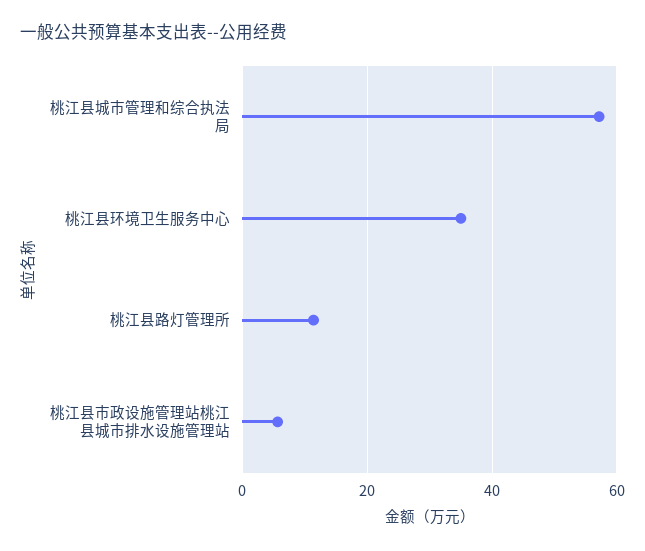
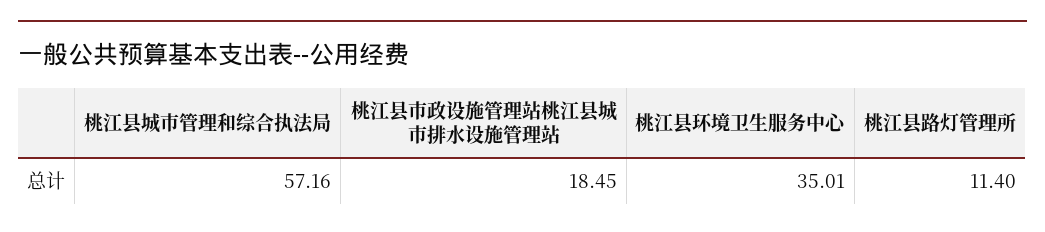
桃江县市政设施管理站桃江县城市排水设施管理站: 6 -> 18.45

